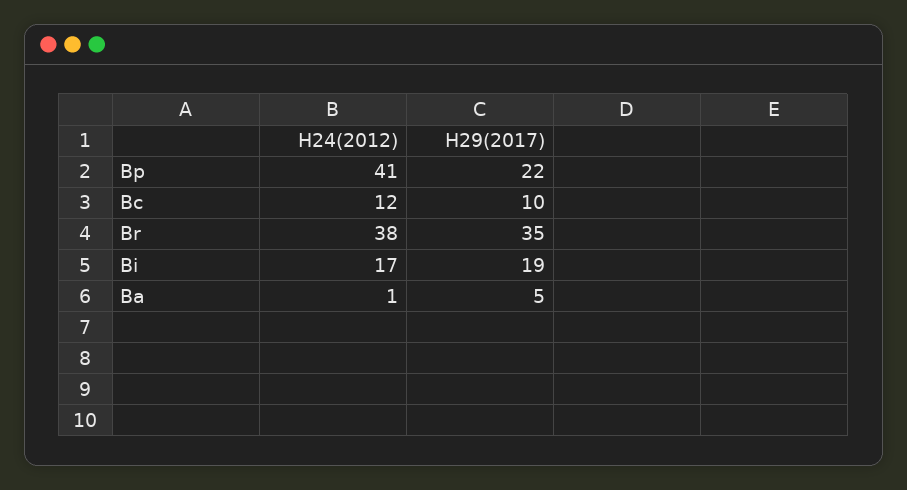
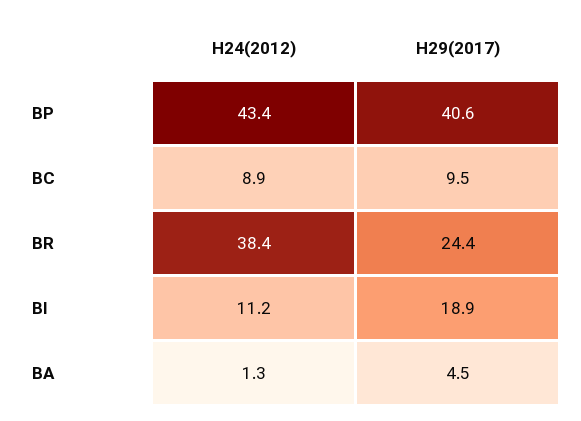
H24(2012), Bp: 41 -> 43.4
H29(2017), Bp: 22 -> 40.6
H24(2012), Bc: 12 -> 8.9
H29(2017), Br: 35 -> 24.4
H24(2012), Bi: 17 -> 11.2

